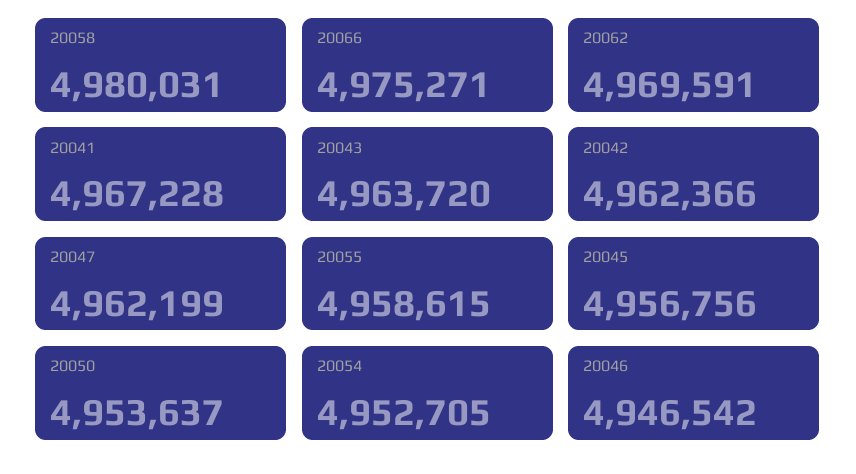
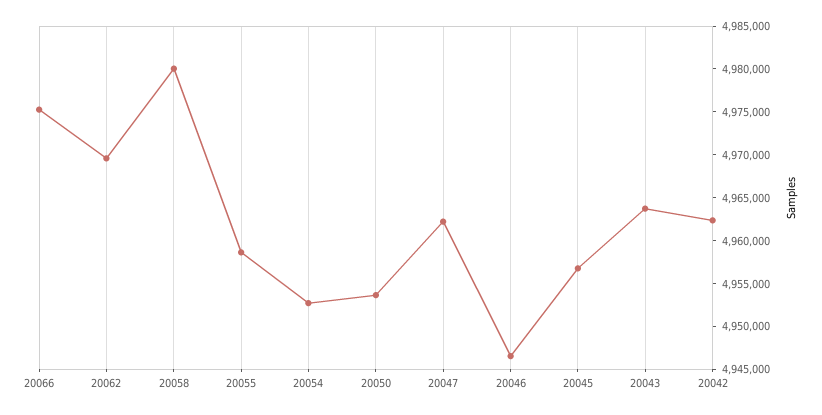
20041: 4967228 -> none

